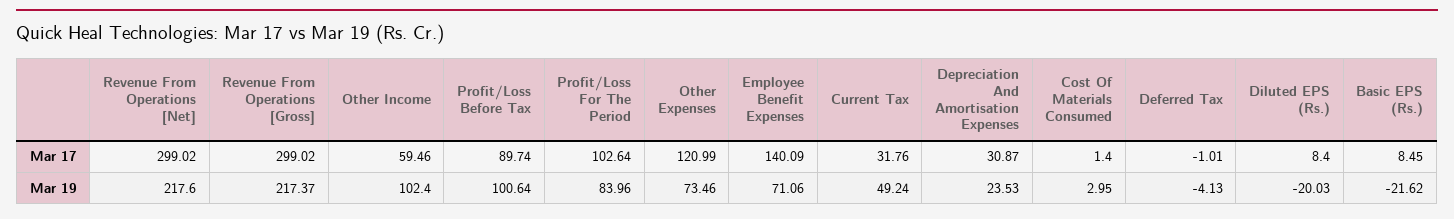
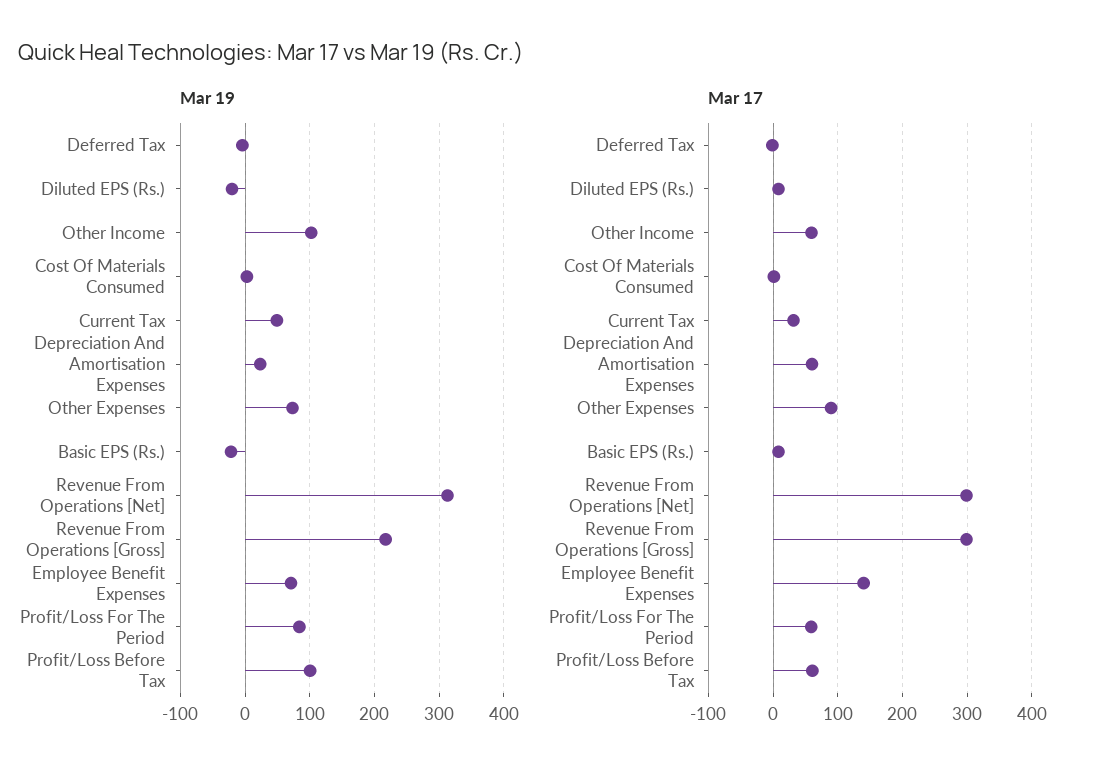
Mar 17, Profit/Loss Before Tax: 89.74 -> 60
Mar 17, Profit/Loss For The Period: 102.64 -> 60
Mar 17, Other Expenses: 120.99 -> 90
Mar 17, Depreciation And Amortisation Expenses: 30.87 -> 60
Mar 19, Revenue From Operations [Net]: 217.6 -> 310

